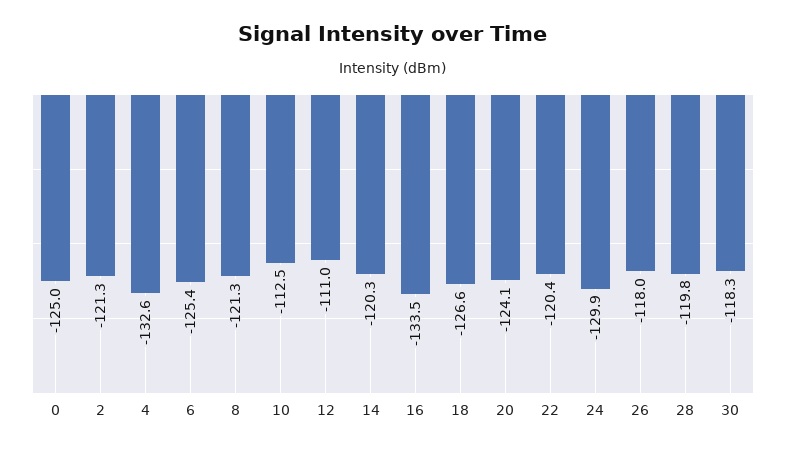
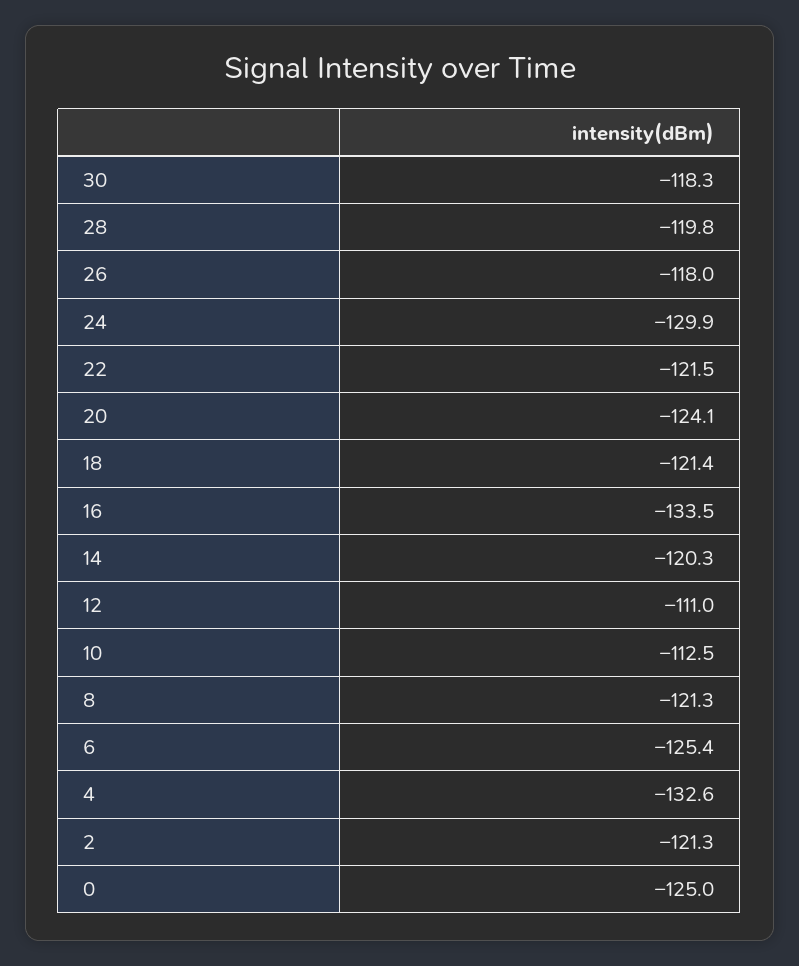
18: -126.6 -> -121.4
22: -120.4 -> -121.5

